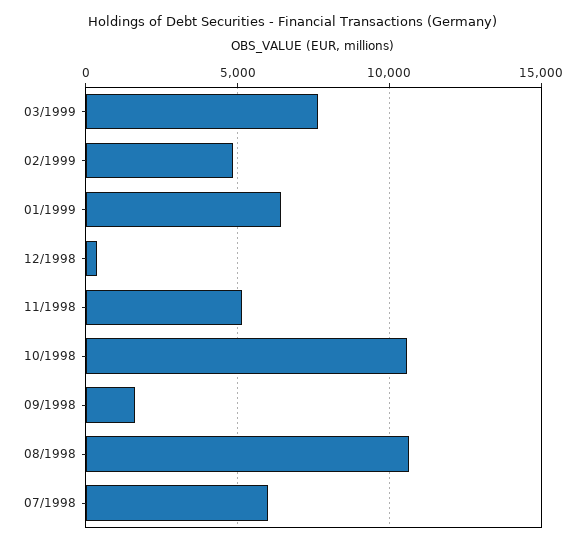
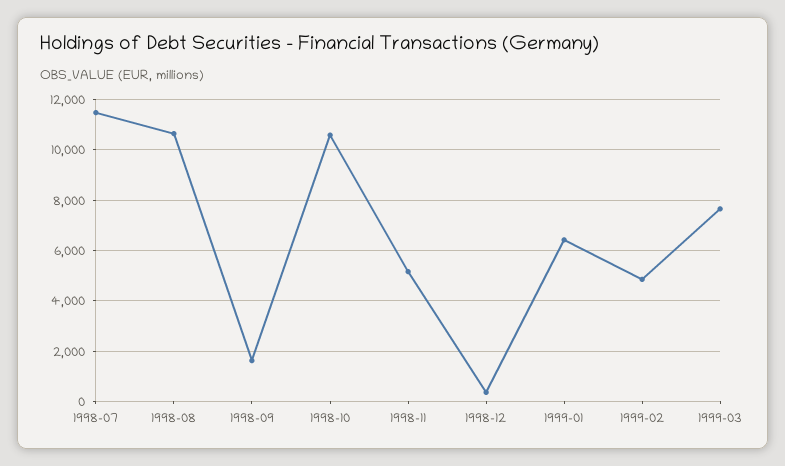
07/1998: 6000 -> 11500

